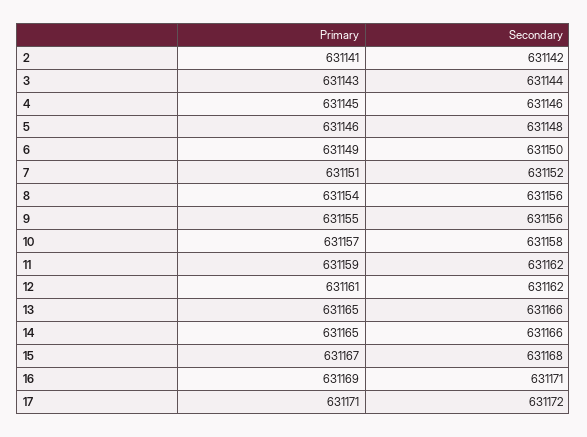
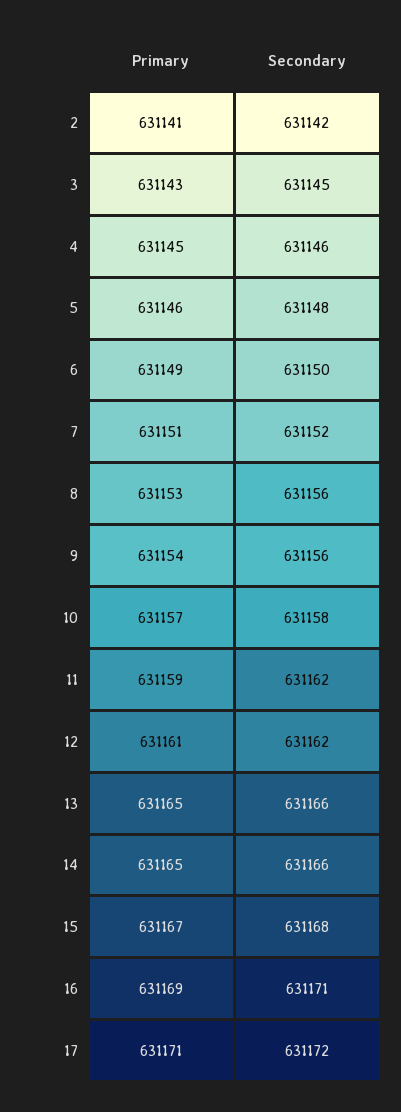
Secondary, 3: 631144 -> 631145
Primary, 8: 631154 -> 631153
Primary, 9: 631155 -> 631154

